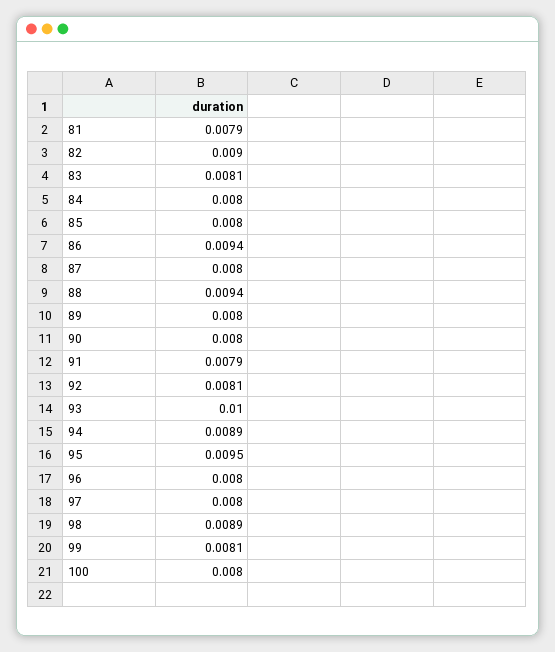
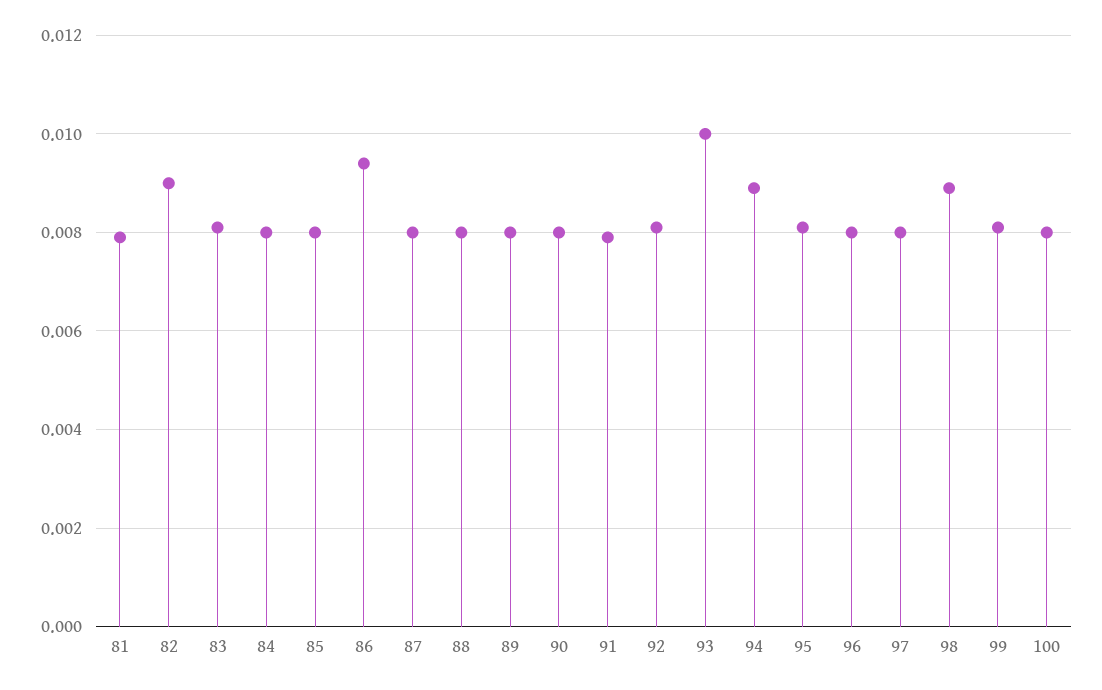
88: 0.0094 -> 0.008
95: 0.0095 -> 0.008

